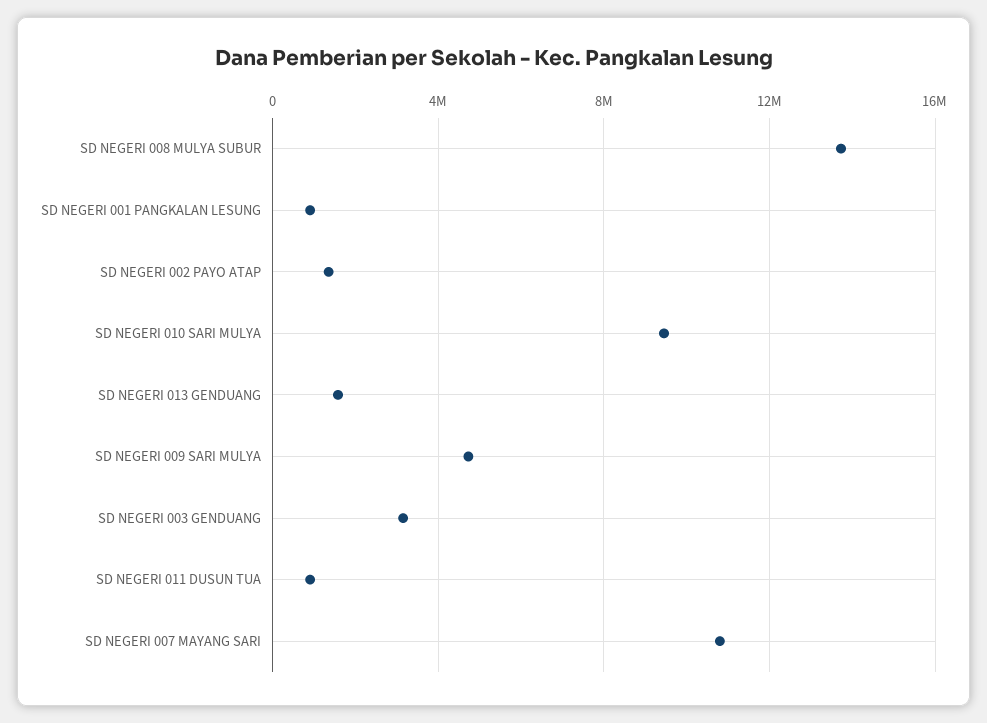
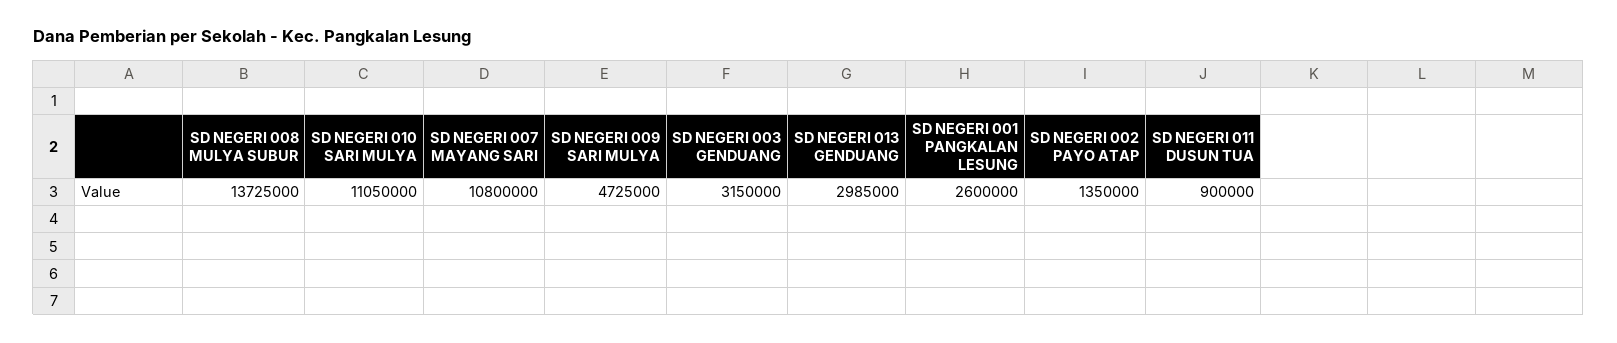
SD NEGERI 001 PANGKALAN LESUNG: 1000000 -> 2600000
SD NEGERI 010 SARI MULYA: 9500000 -> 11050000
SD NEGERI 013 GENDUANG: 1500000 -> 2985000

